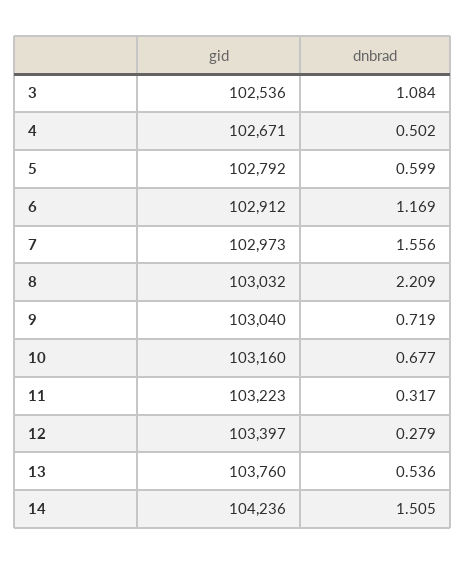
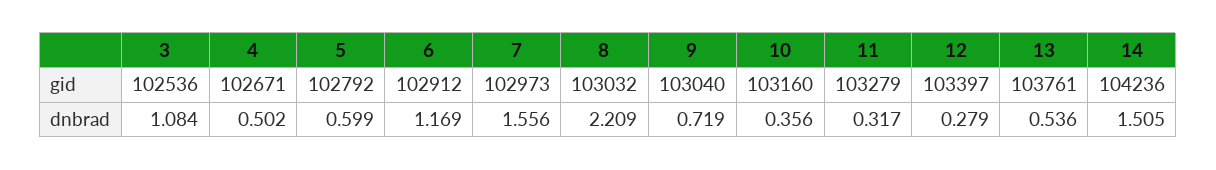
dnbrad, 10: 0.677 -> 0.356
gid, 11: 103223 -> 103279
gid, 13: 103760 -> 103761

